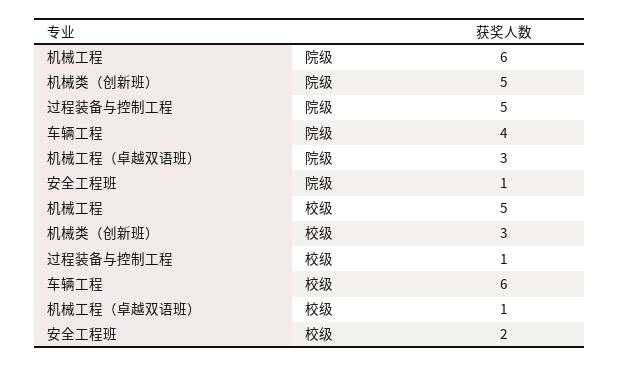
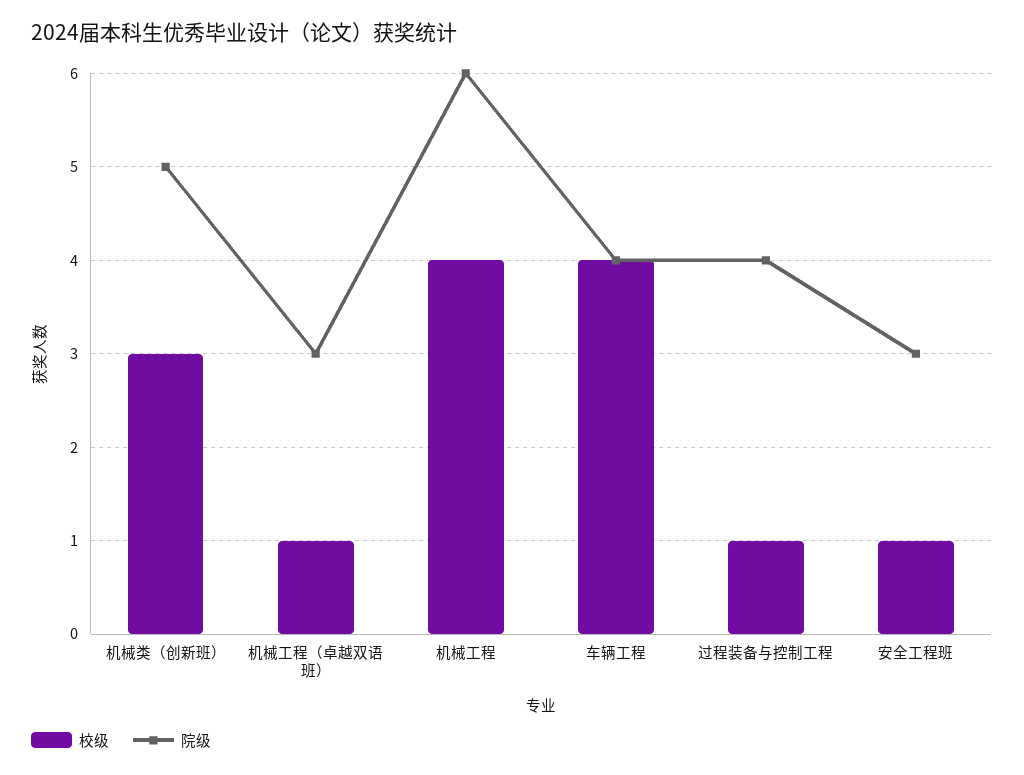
院级, 过程装备与控制工程: 5 -> 4
院级, 安全工程班: 1 -> 3
校级, 机械工程: 5 -> 4
校级, 车辆工程: 6 -> 4
校级, 安全工程班: 2 -> 1

